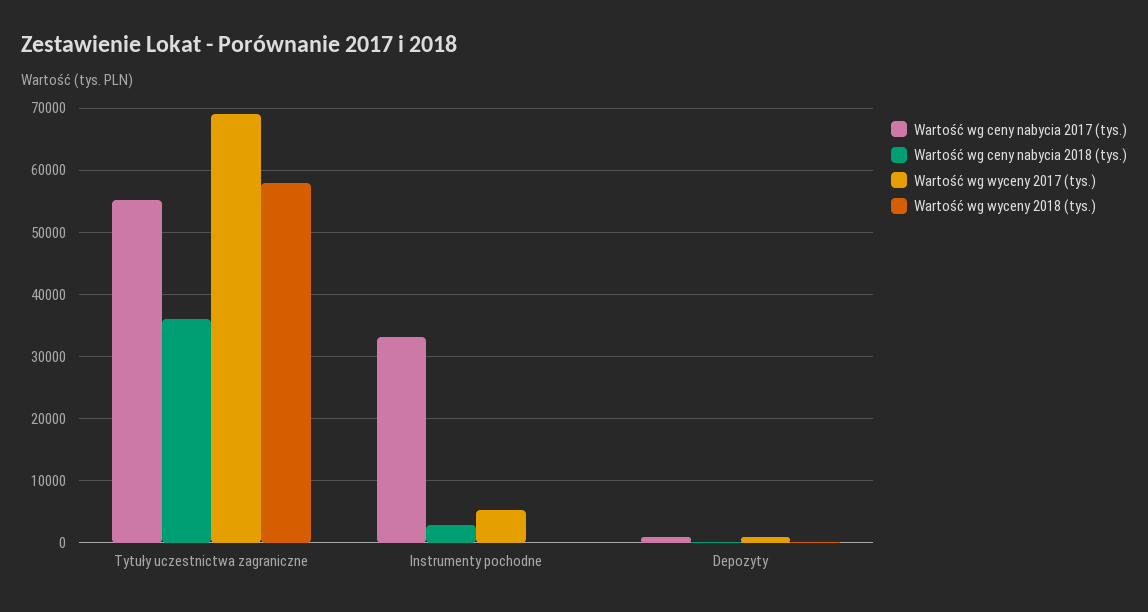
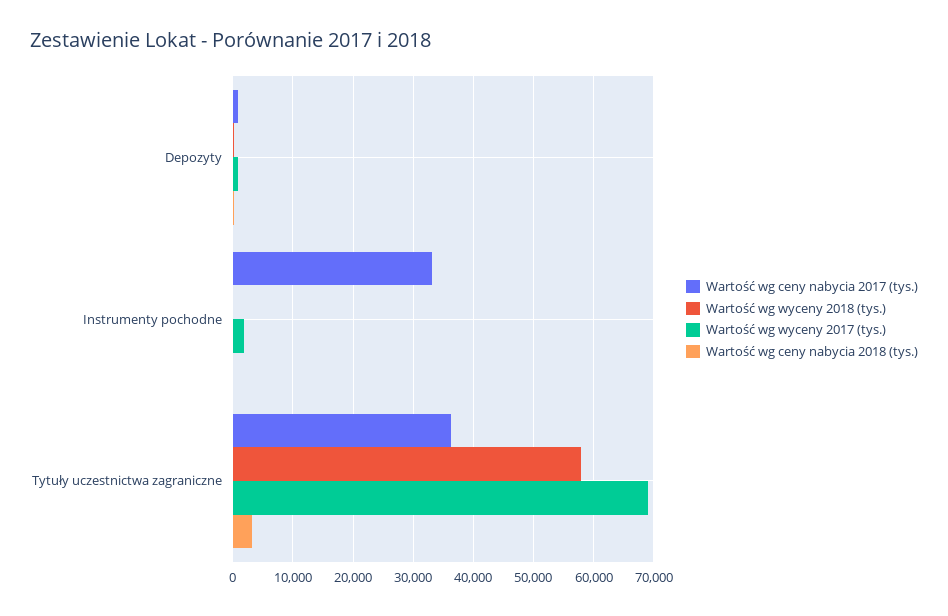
Wartość wg ceny nabycia 2017 (tys.), Tytuły uczestnictwa zagraniczne: 55000 -> 36000
Wartość wg ceny nabycia 2018 (tys.), Tytuły uczestnictwa zagraniczne: 36000 -> 3000
Wartość wg ceny nabycia 2018 (tys.), Instrumenty pochodne: 3000 -> 0
Wartość wg wyceny 2017 (tys.), Instrumenty pochodne: 5000 -> 2000

